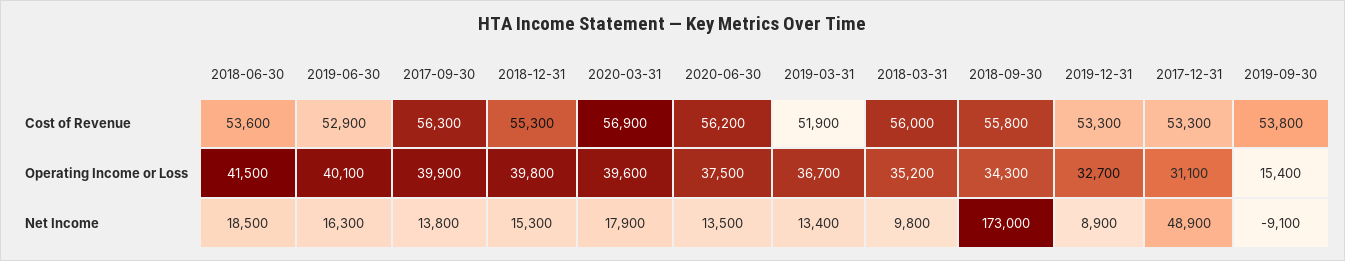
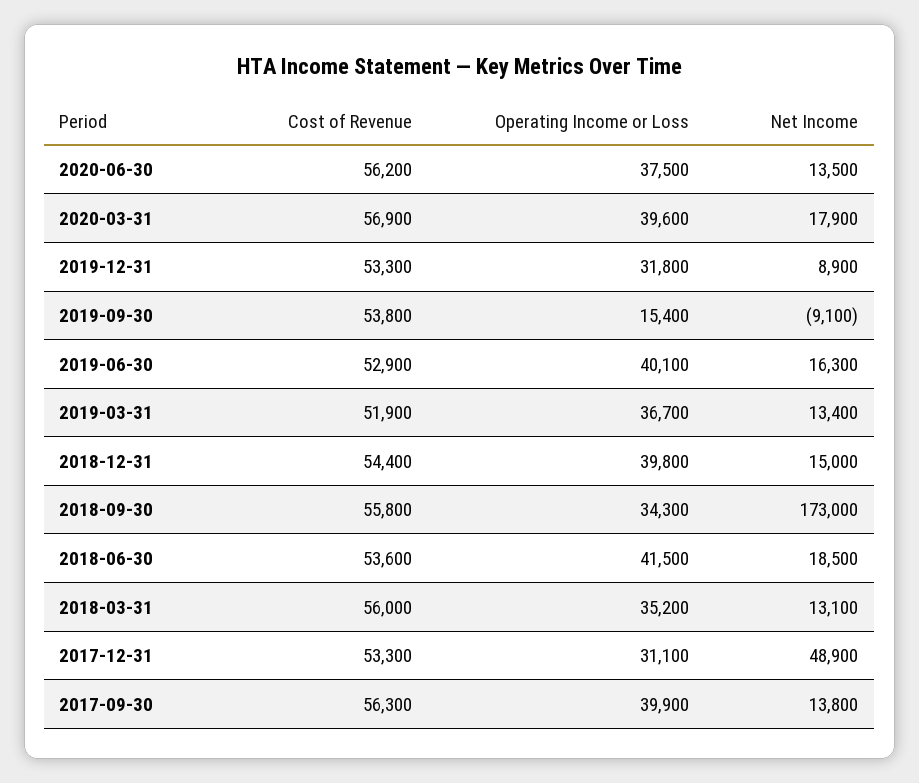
2018-12-31, Cost of Revenue: 55300 -> 54400
2019-12-31, Operating Income or Loss: 32700 -> 31800
2018-12-31, Net Income: 15300 -> 15000
2018-03-31, Net Income: 9800 -> 13100

